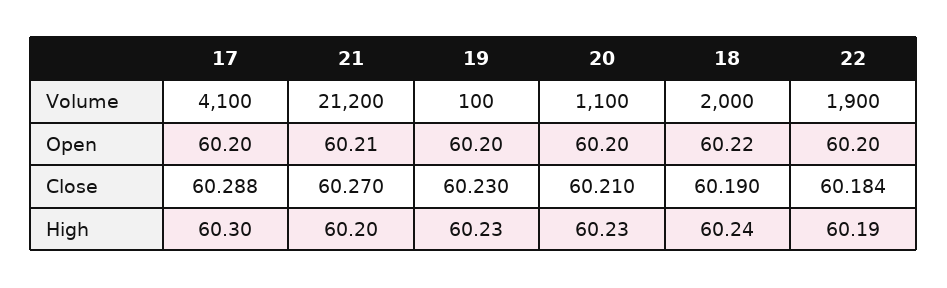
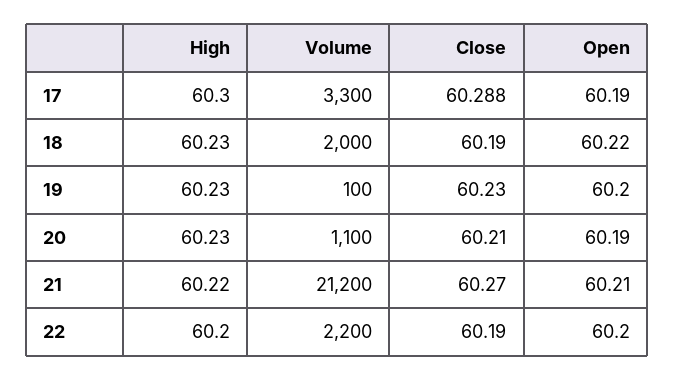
17, Volume: 4100 -> 3300
22, Volume: 1900 -> 2200
17, Open: 60.2 -> 60.19
20, Open: 60.2 -> 60.19
22, Close: 60.184 -> 60.19
21, High: 60.2 -> 60.22
18, High: 60.24 -> 60.23
22, High: 60.19 -> 60.2

